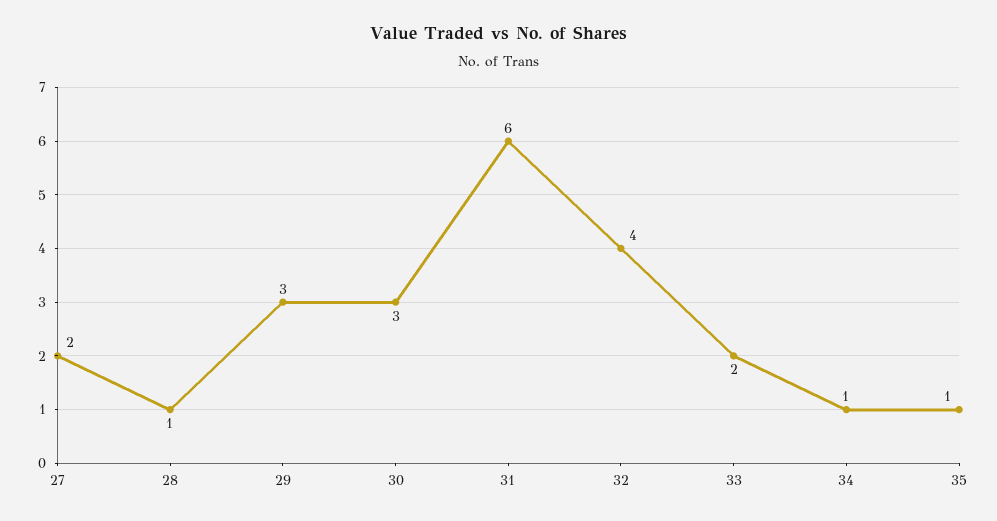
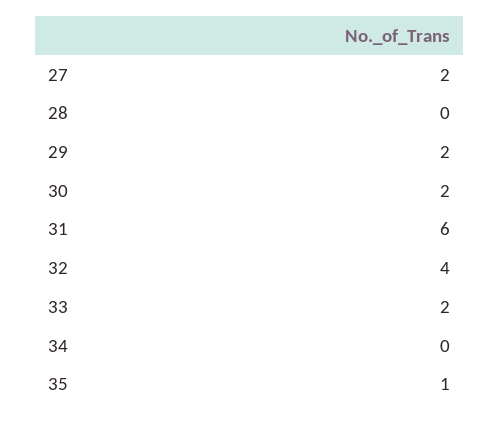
28: 1 -> 0
29: 3 -> 2
30: 3 -> 2
34: 1 -> 0

